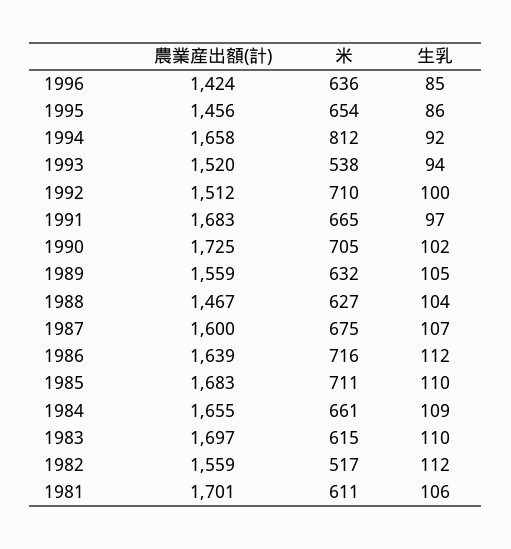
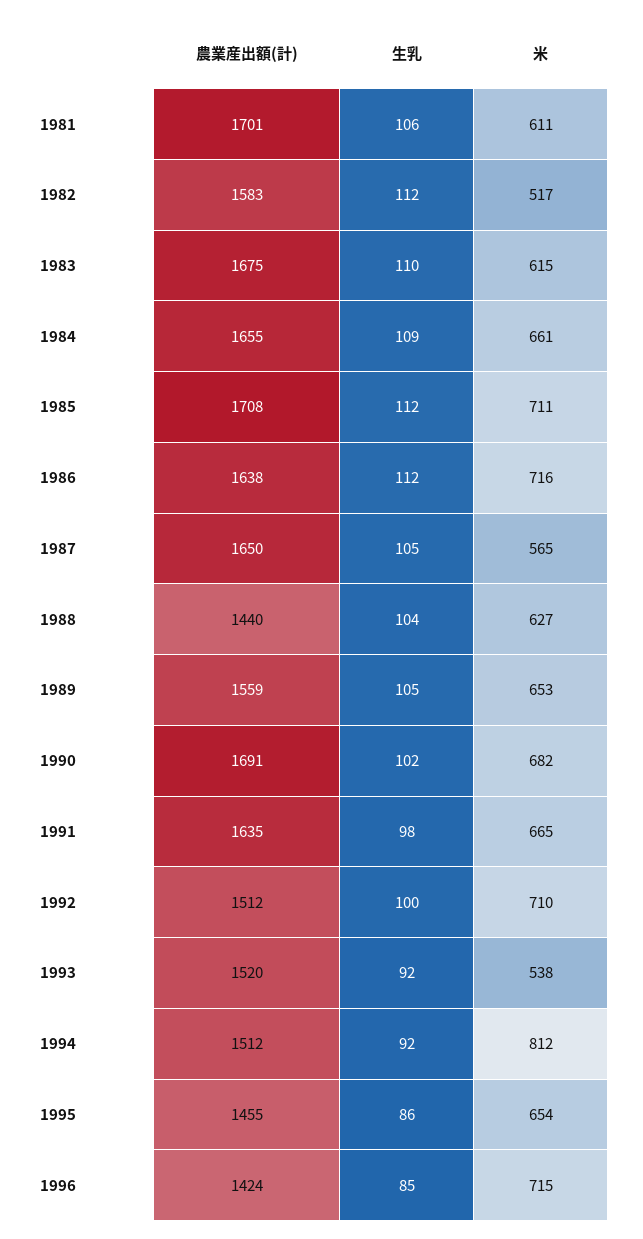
米, 1996: 636 -> 715
農業産出額(計), 1995: 1456 -> 1455
農業産出額(計), 1994: 1658 -> 1512
生乳, 1993: 94 -> 92
農業産出額(計), 1991: 1683 -> 1635
生乳, 1991: 97 -> 98
農業産出額(計), 1990: 1725 -> 1691
米, 1990: 705 -> 682
米, 1989: 632 -> 653
農業産出額(計), 1988: 1467 -> 1440
農業産出額(計), 1987: 1600 -> 1650
米, 1987: 675 -> 565
生乳, 1987: 107 -> 105
農業産出額(計), 1986: 1639 -> 1638
農業産出額(計), 1985: 1683 -> 1708
生乳, 1985: 110 -> 112
農業産出額(計), 1983: 1697 -> 1675
農業産出額(計), 1982: 1559 -> 1583

